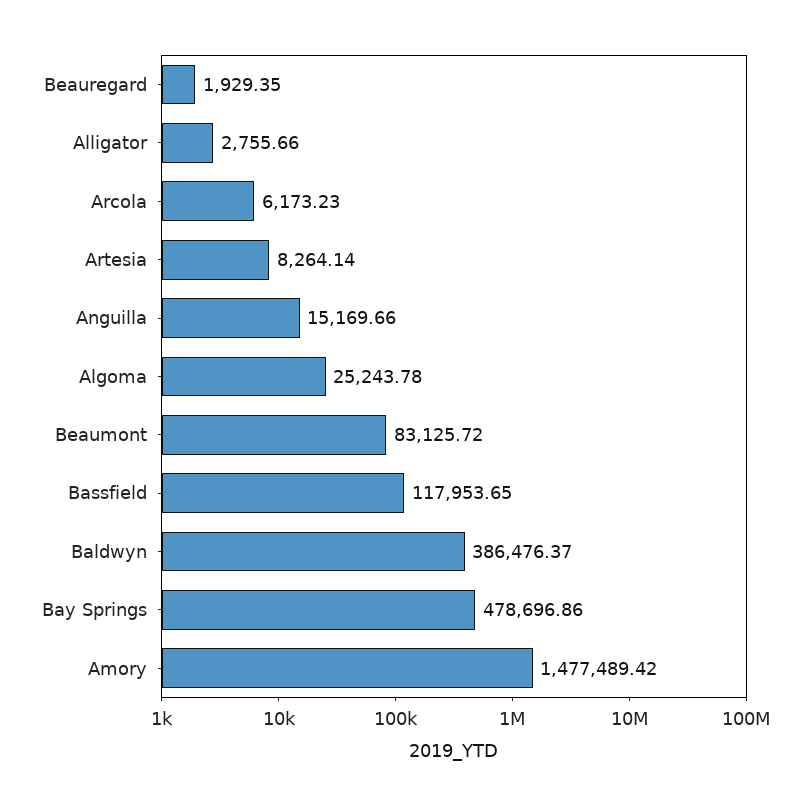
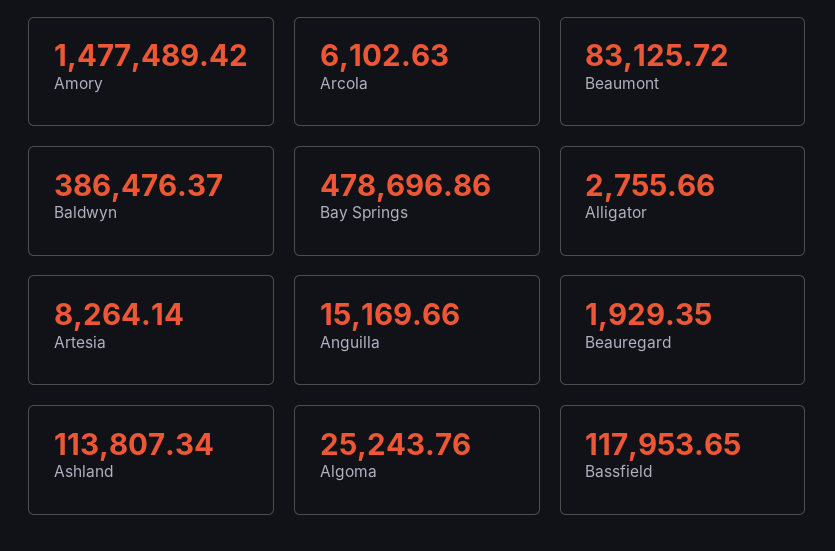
Arcola: 6173.23 -> 6102.63
Algoma: 25243.78 -> 25243.76
Ashland: none -> 113807.34

